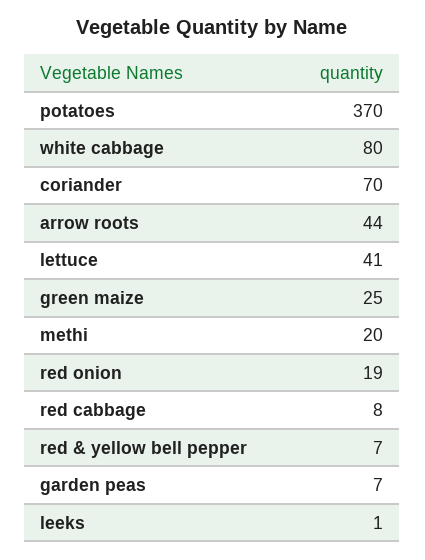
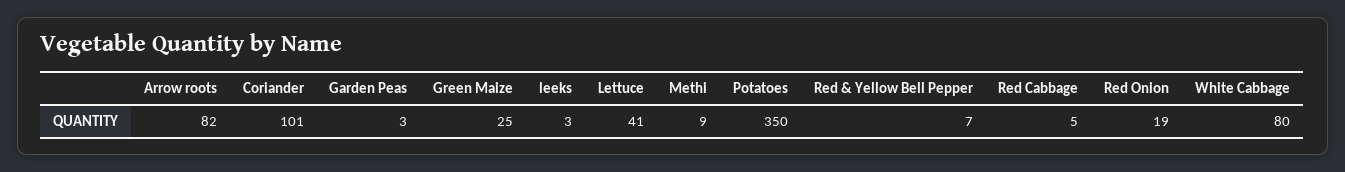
potatoes: 370 -> 350
coriander: 70 -> 101
arrow roots: 44 -> 82
methi: 20 -> 9
red cabbage: 8 -> 5
garden peas: 7 -> 3
leeks: 1 -> 3

